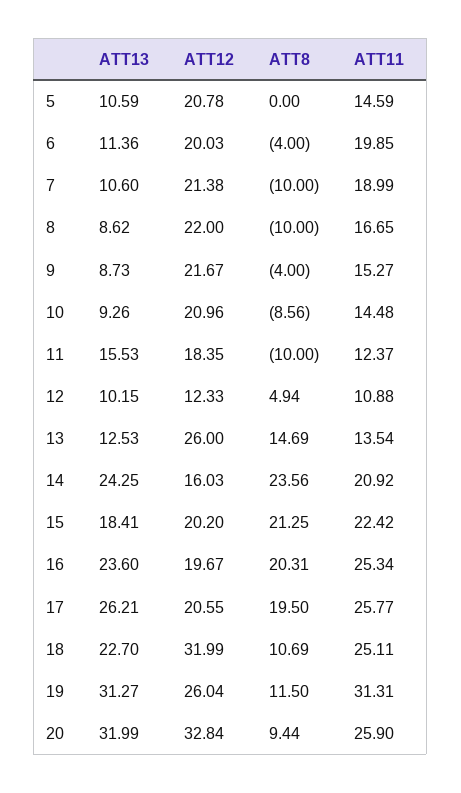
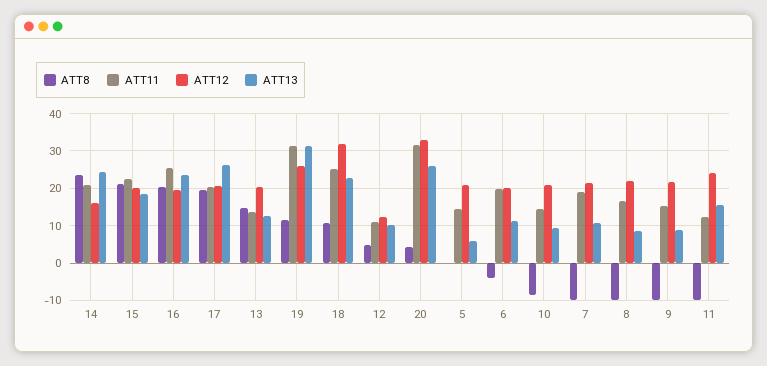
ATT13, 5: 10.59 -> 6
ATT8, 9: -4 -> -10
ATT12, 11: 18.35 -> 24
ATT12, 13: 26 -> 20
ATT11, 17: 25.77 -> 20
ATT13, 20: 31.99 -> 26
ATT8, 20: 9.44 -> 4
ATT11, 20: 25.9 -> 32

